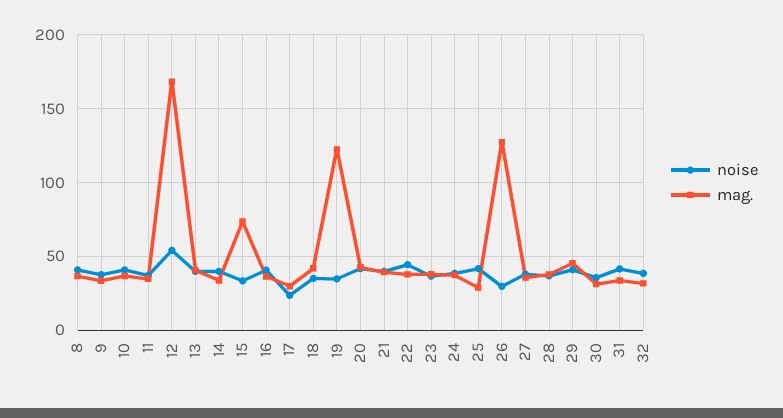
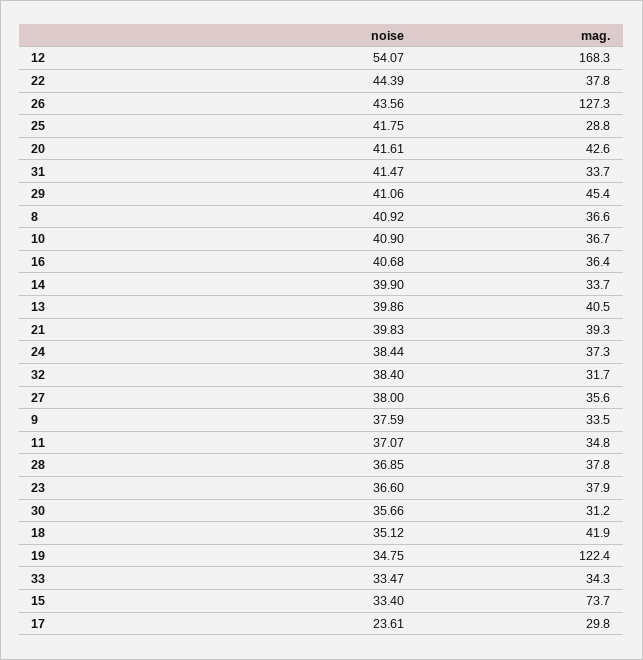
noise, 26: 30 -> 43.56
noise, 33: none -> 33.47
mag., 33: none -> 34.3

